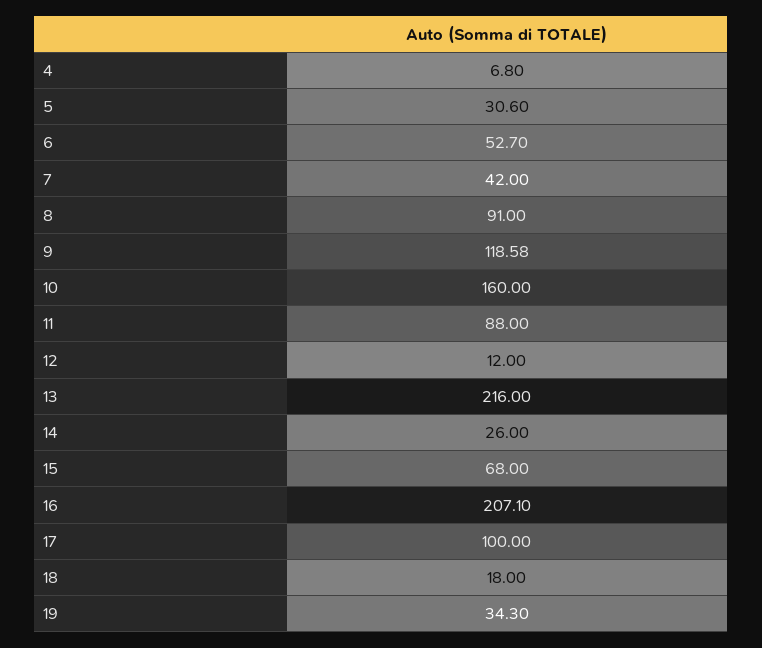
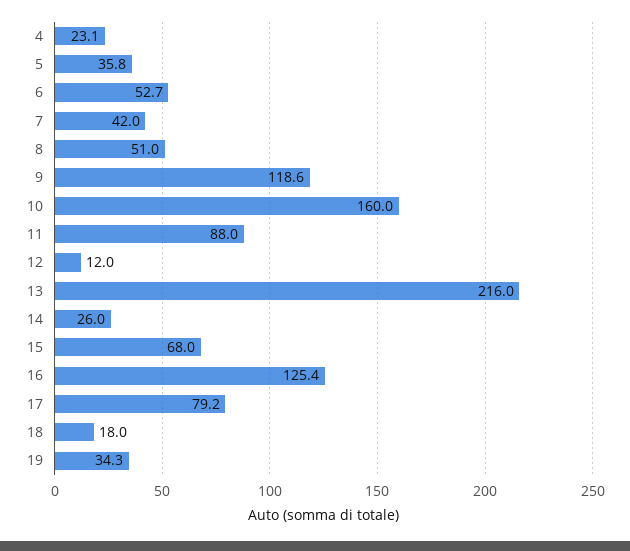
4: 6.8 -> 23.1
5: 30.6 -> 35.8
8: 91 -> 51
16: 207.1 -> 125.4
17: 100 -> 79.2

